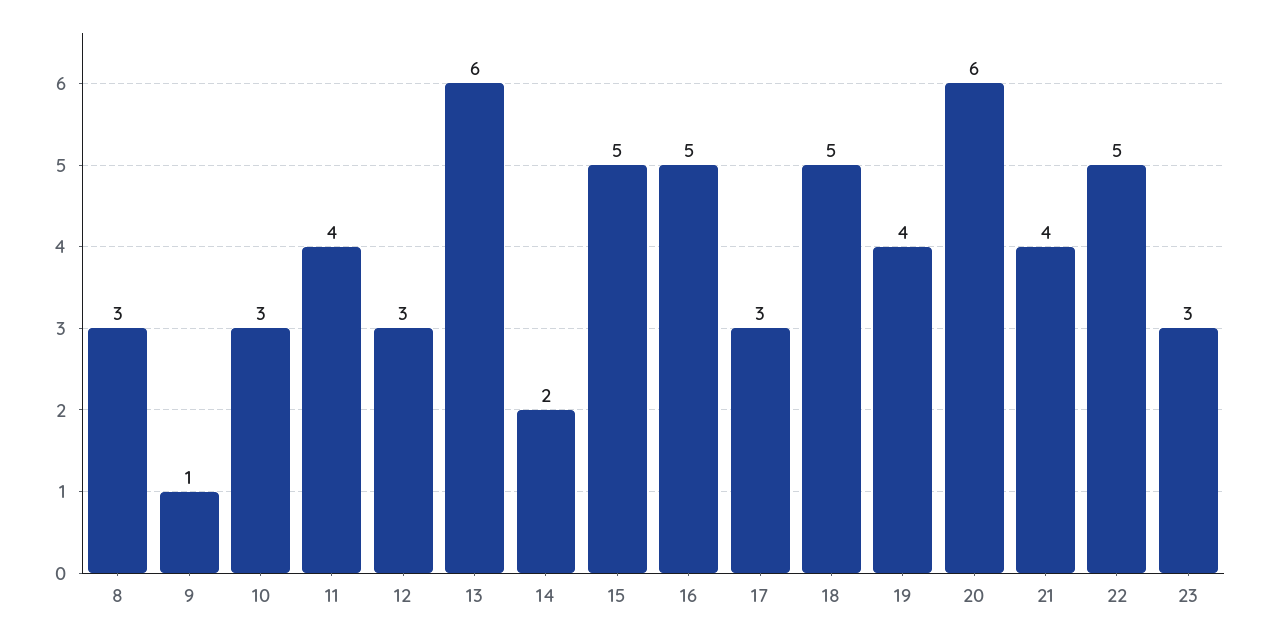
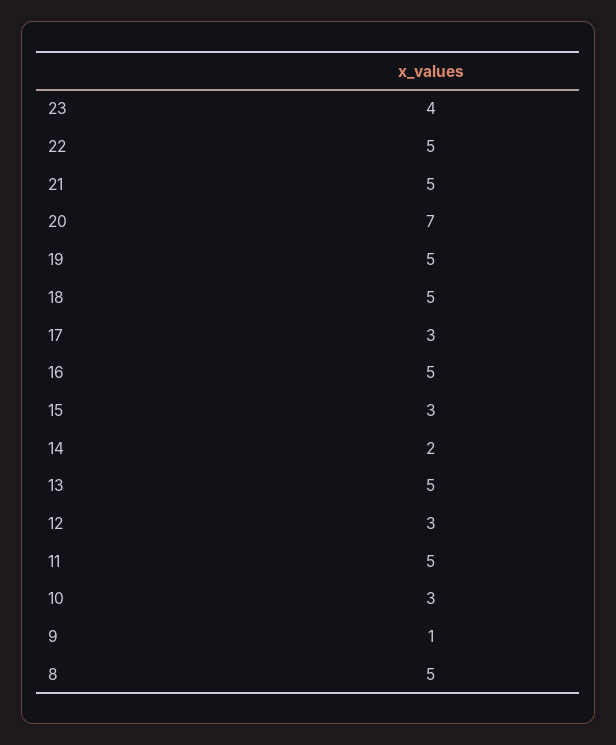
8: 3 -> 5
11: 4 -> 5
13: 6 -> 5
15: 5 -> 3
19: 4 -> 5
20: 6 -> 7
21: 4 -> 5
23: 3 -> 4

